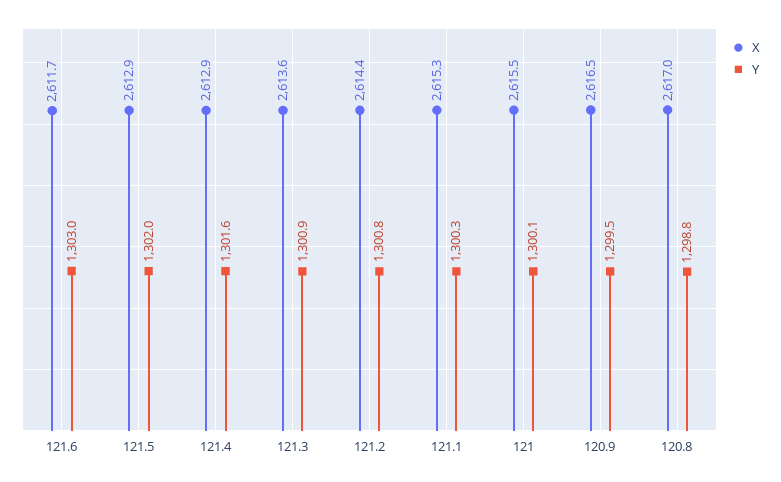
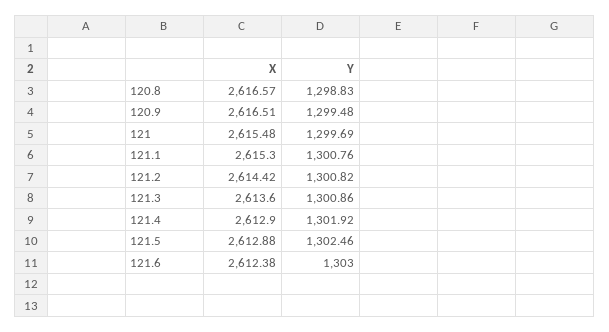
X, 121.6: 2611.7 -> 2612.38
Y, 121.5: 1302 -> 1302.46
Y, 121.4: 1301.6 -> 1301.92
Y, 121.1: 1300.3 -> 1300.76
Y, 121: 1300.1 -> 1299.69
X, 120.8: 2617 -> 2616.57

